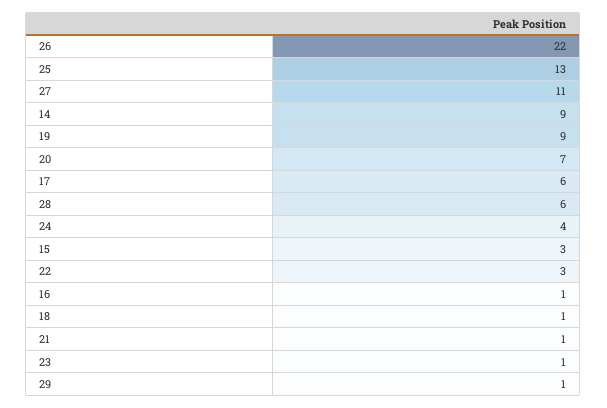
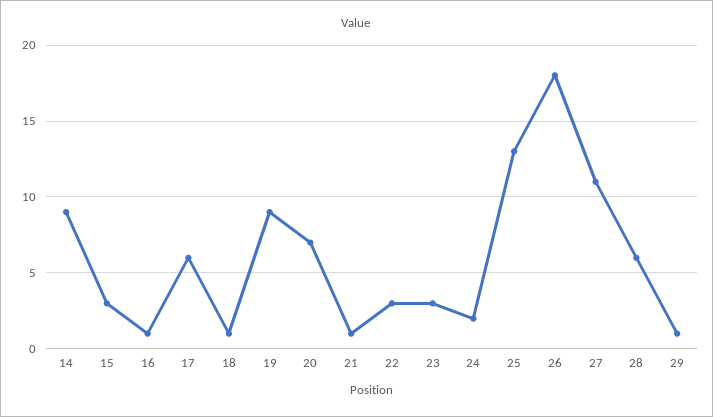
26: 22 -> 18
24: 4 -> 2
23: 1 -> 3

